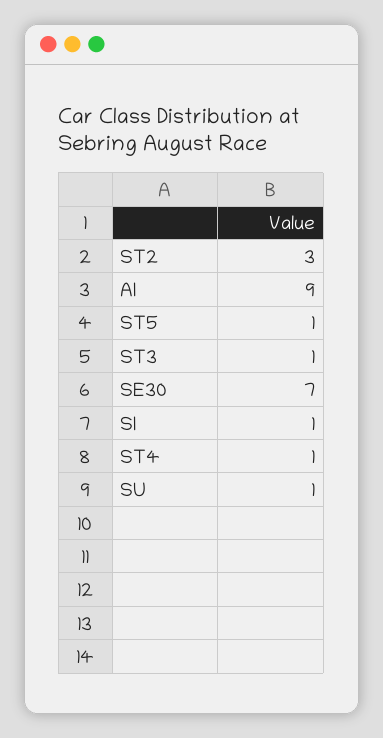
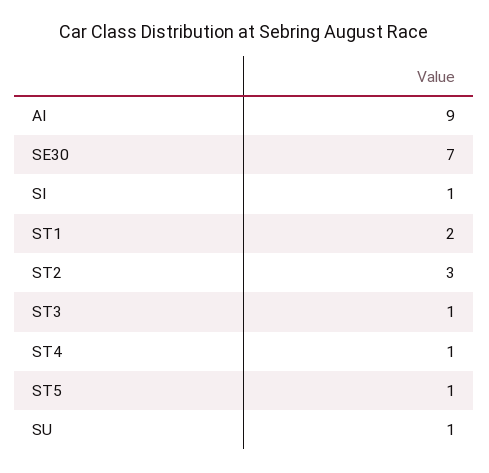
ST1: none -> 2

